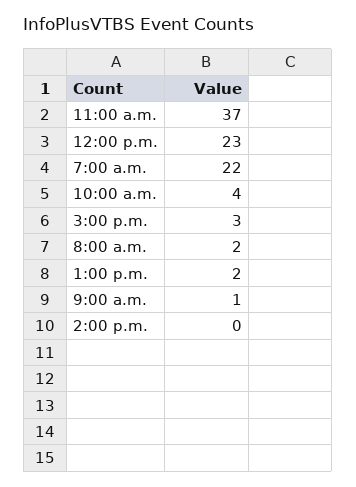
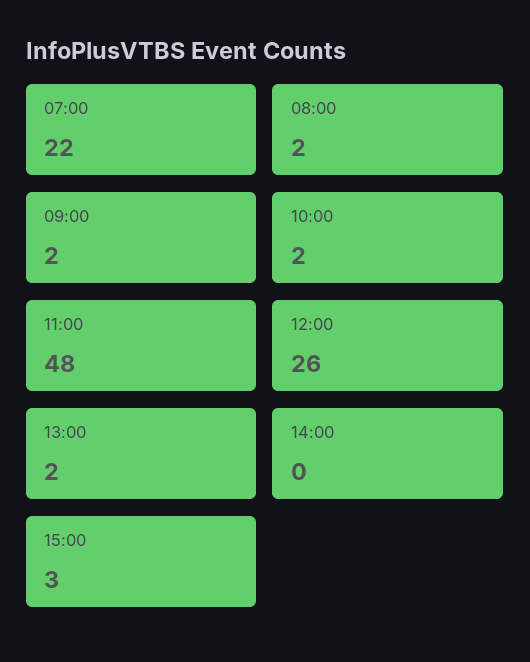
11:00 a.m.: 37 -> 48
12:00 p.m.: 23 -> 26
10:00 a.m.: 4 -> 2
9:00 a.m.: 1 -> 2

